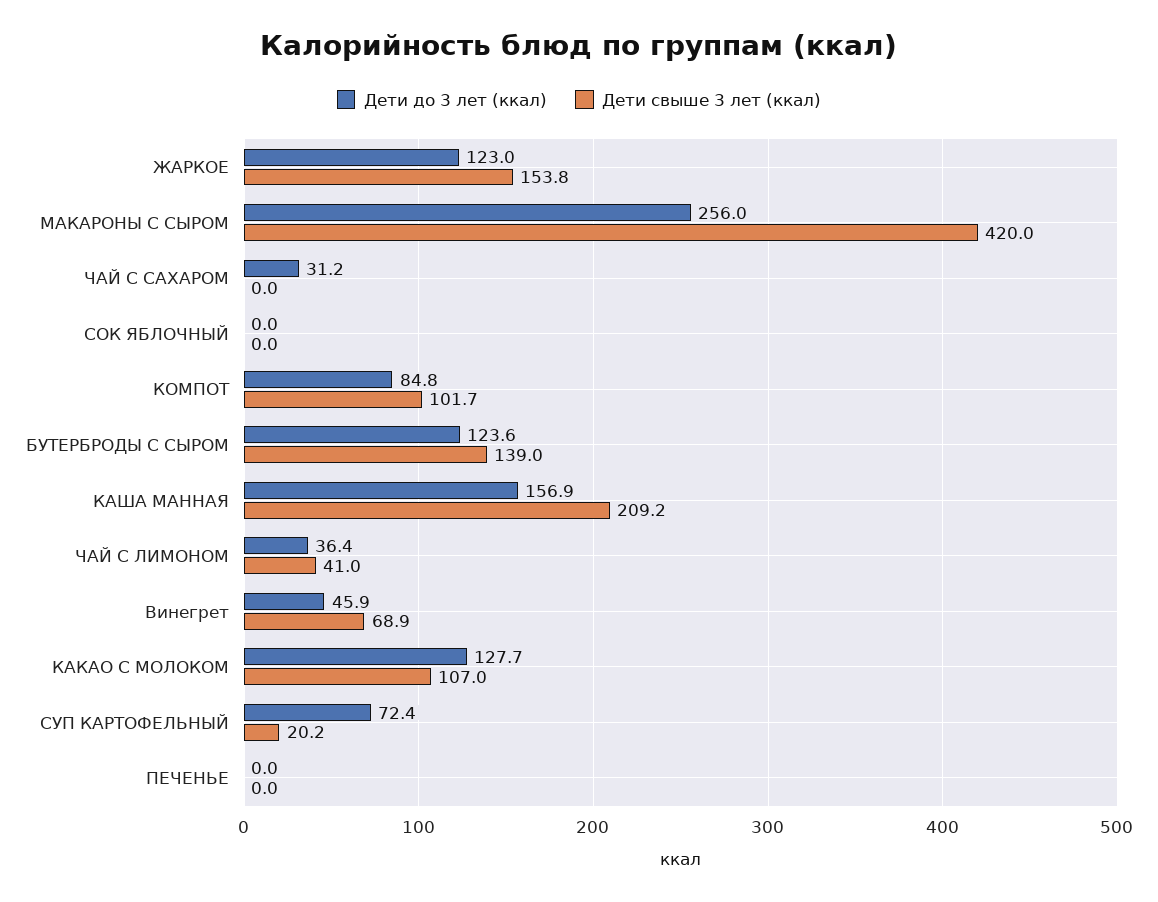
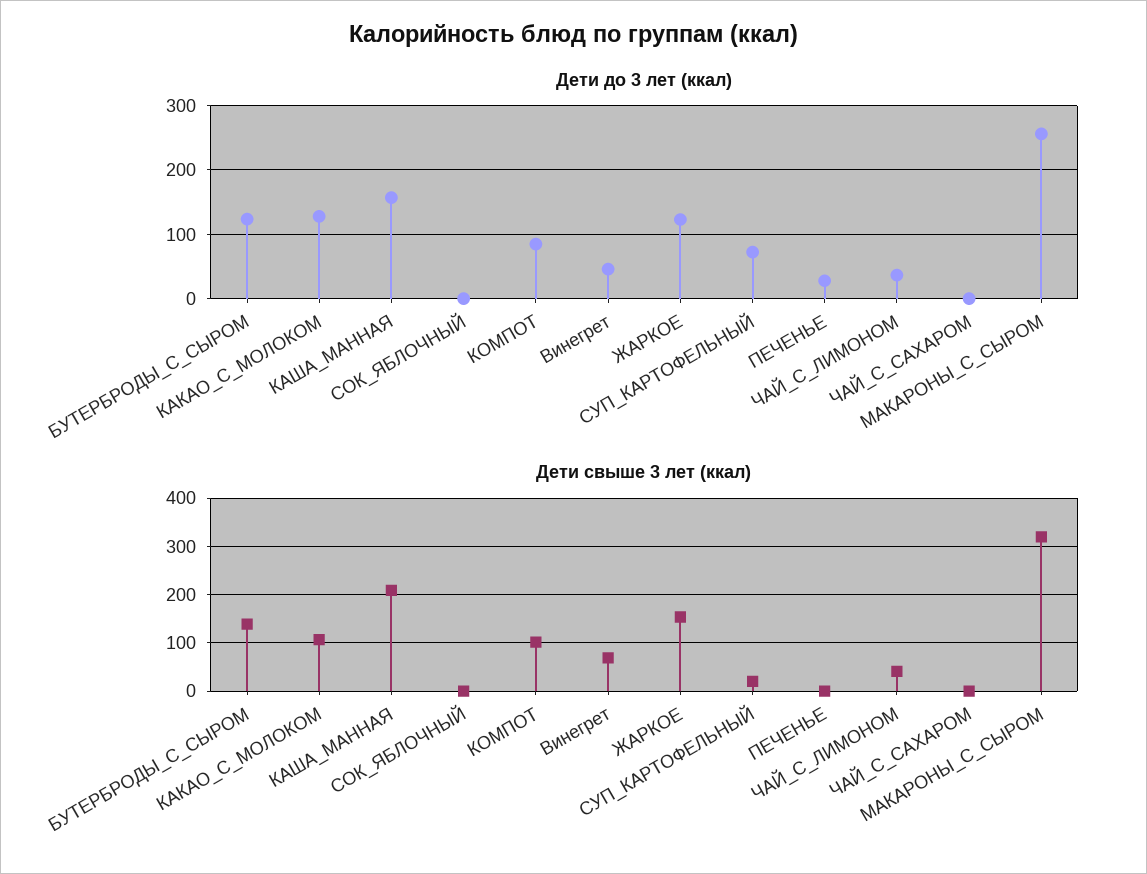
Дети свыше 3 лет (ккал), МАКАРОНЫ С СЫРОМ: 420 -> 320
Дети до 3 лет (ккал), ЧАЙ С САХАРОМ: 31.2 -> 0
Дети до 3 лет (ккал), ПЕЧЕНЬЕ: 0 -> 30

